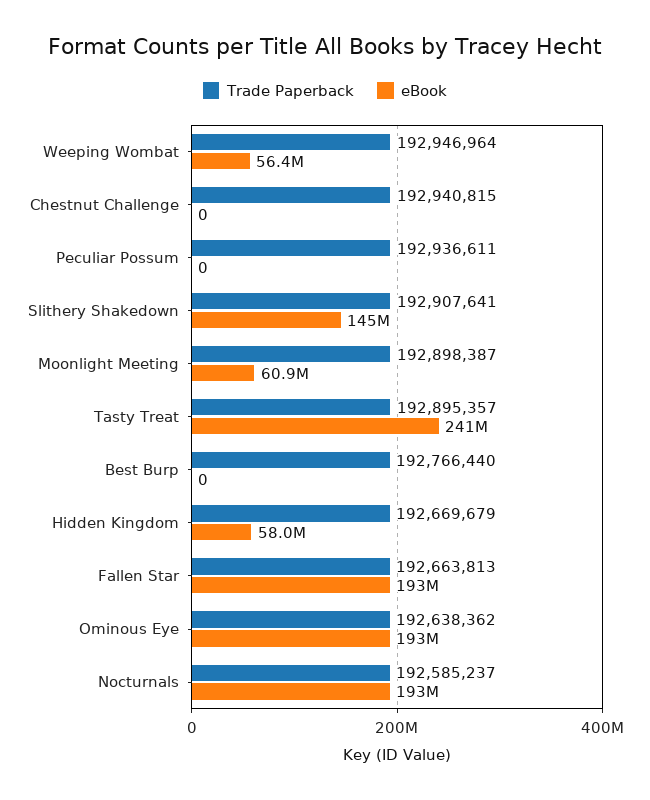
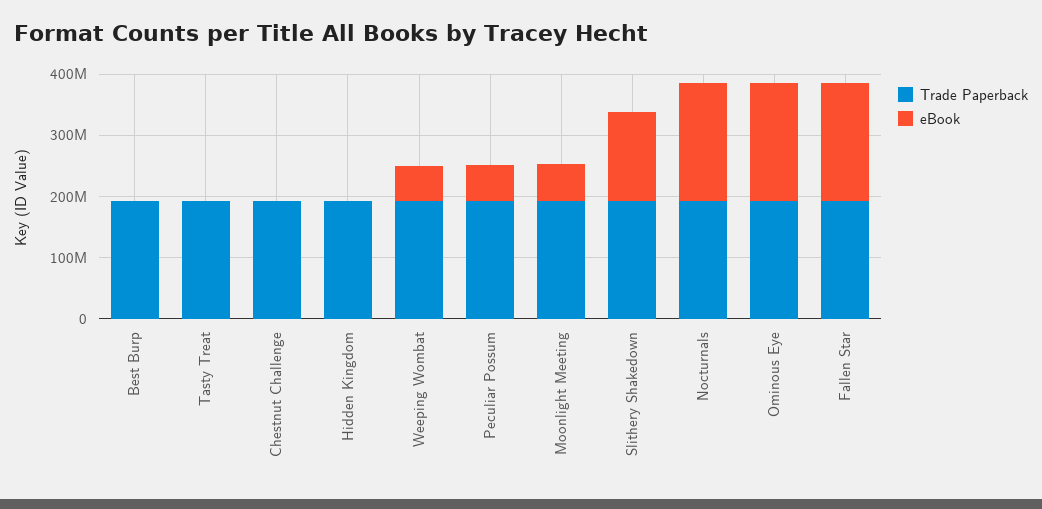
eBook, Peculiar Possum: 0 -> 60000000
eBook, Tasty Treat: 241000000 -> 0
eBook, Hidden Kingdom: 58000000 -> 0

